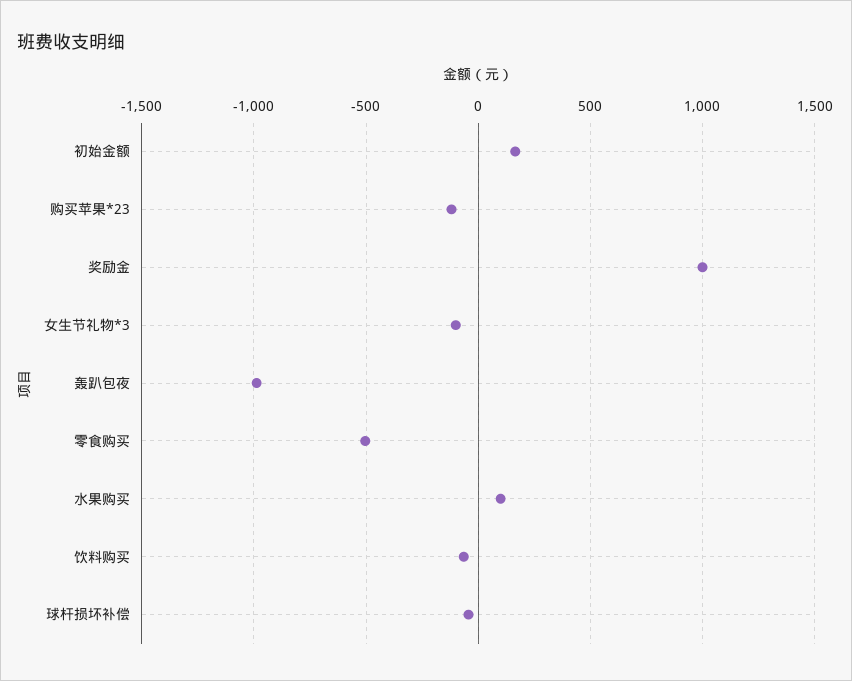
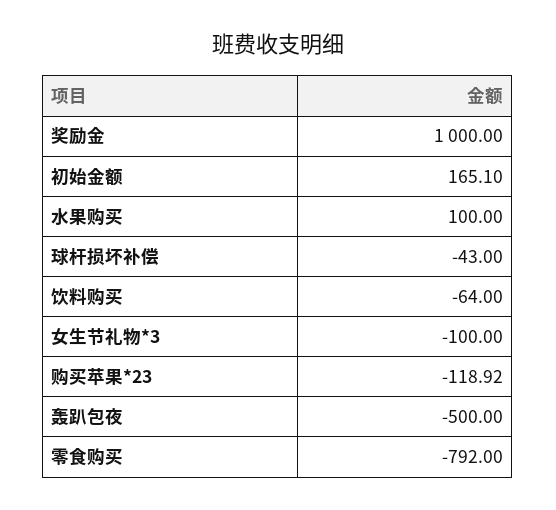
轰趴包夜: -1000 -> -500
零食购买: -500 -> -792

